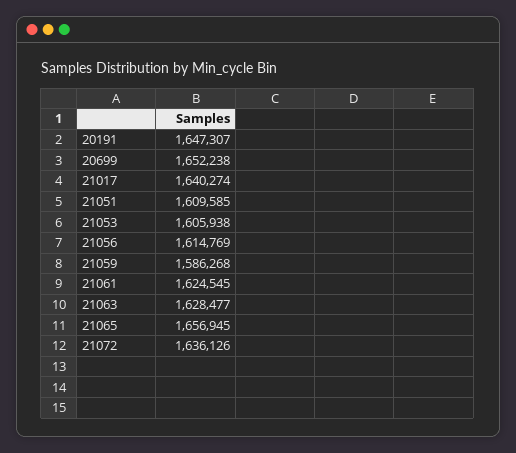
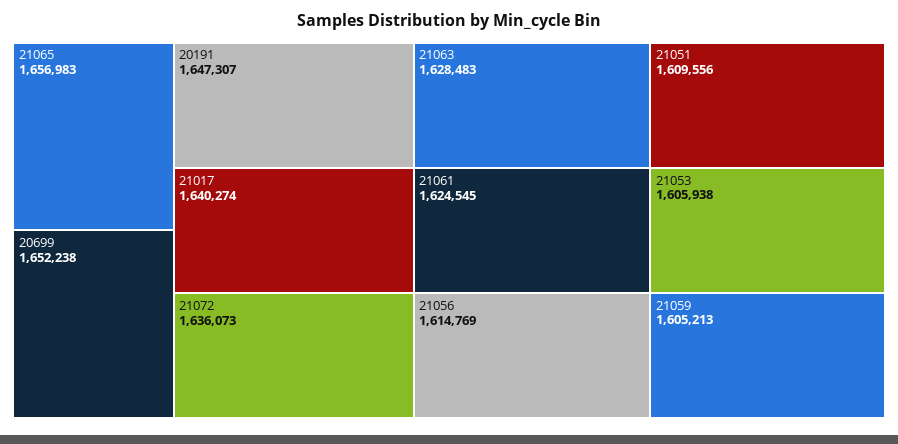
21051: 1609585 -> 1609556
21059: 1586268 -> 1605213
21063: 1628477 -> 1628483
21065: 1656945 -> 1656983
21072: 1636126 -> 1636073

